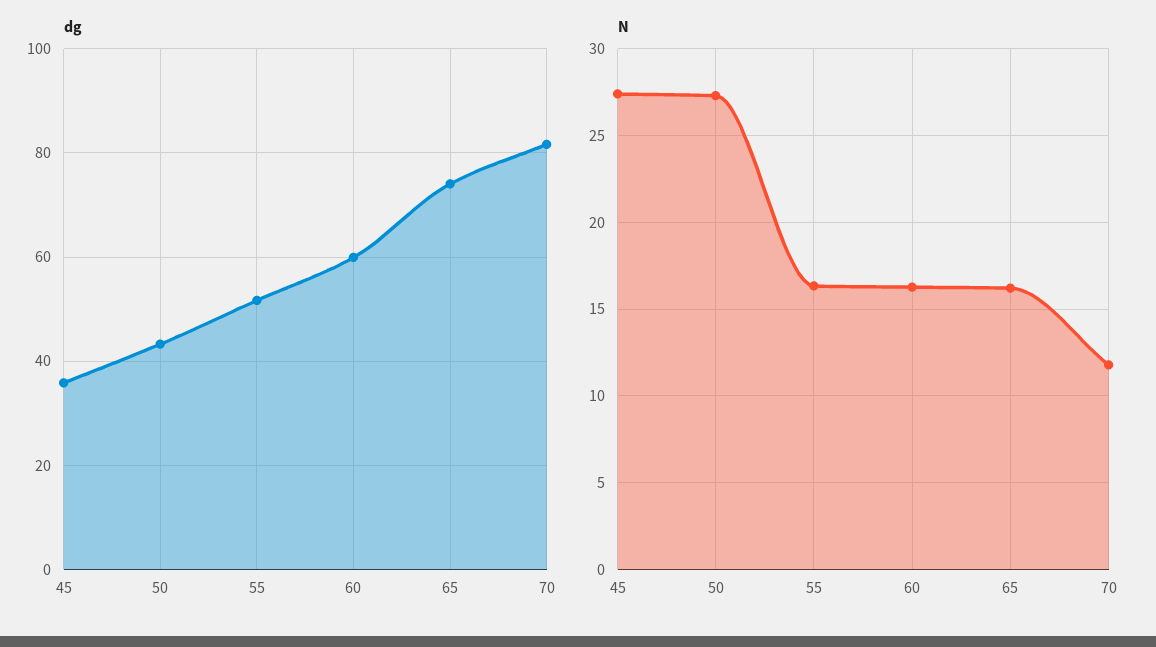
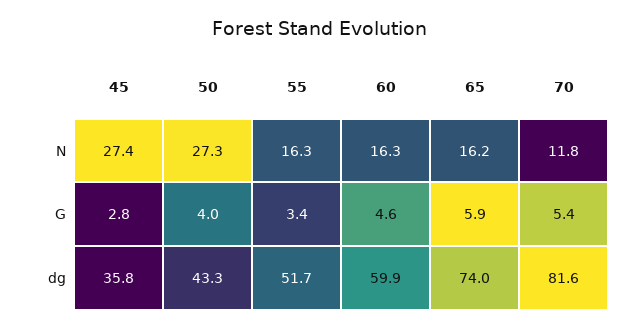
G, 45: none -> 2.8
G, 50: none -> 4
G, 55: none -> 3.4
G, 60: none -> 4.6
G, 65: none -> 5.9
G, 70: none -> 5.4

